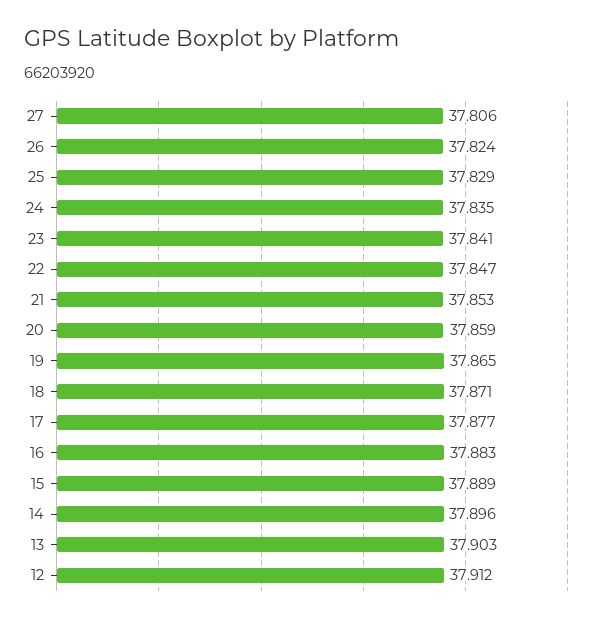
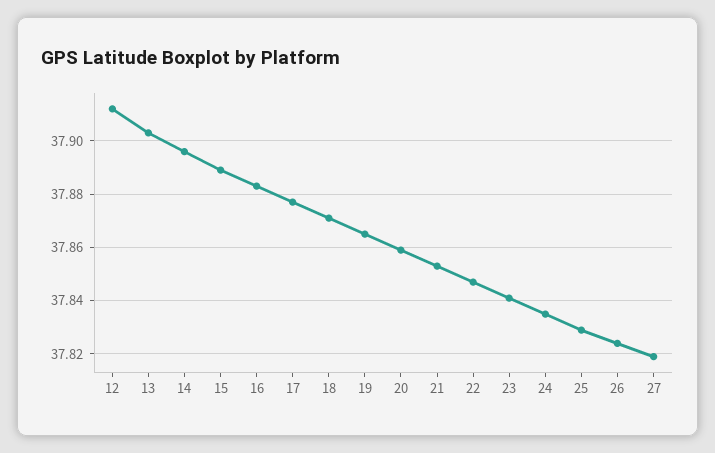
27: 37.806 -> 37.82

